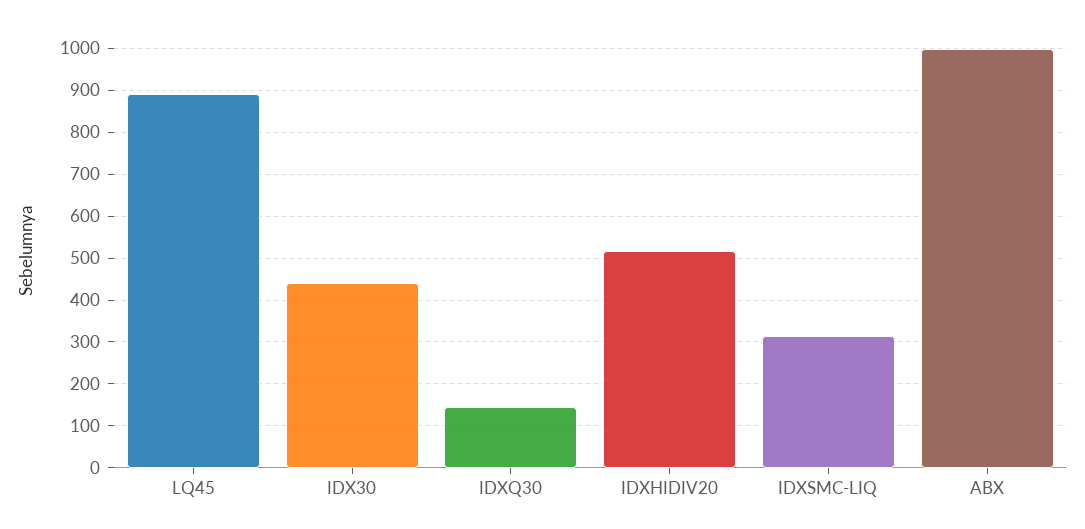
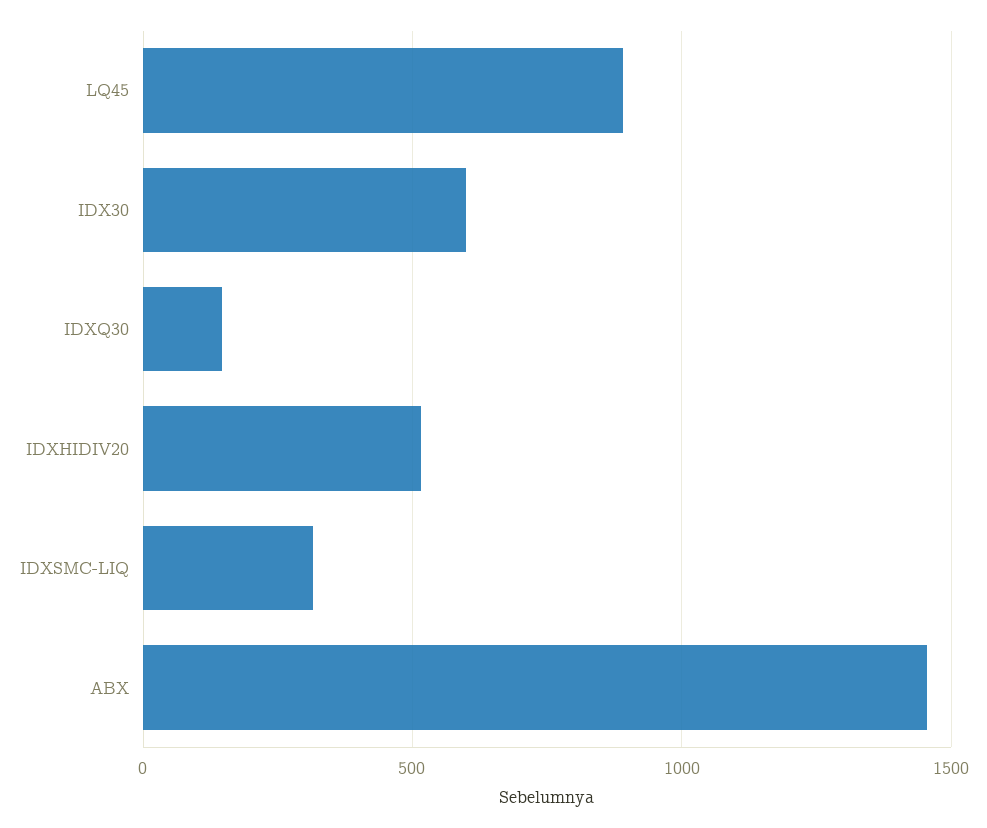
IDX30: 440 -> 600
ABX: 1000 -> 1450

